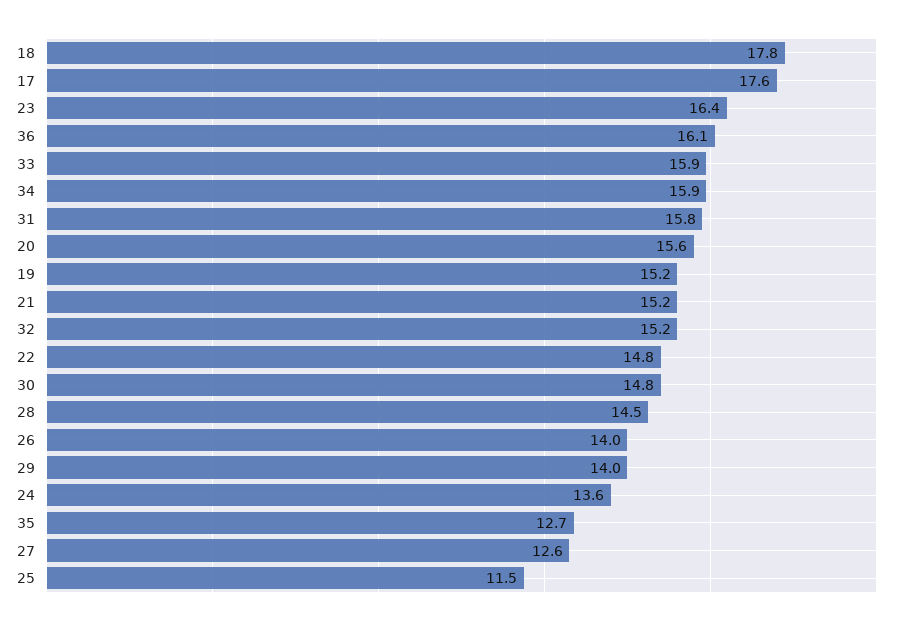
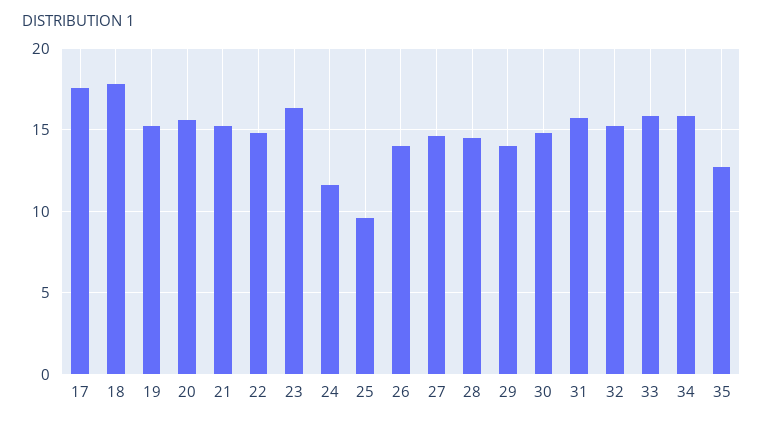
36: 16.1 -> none
24: 13.6 -> 11.5
27: 12.6 -> 14.5
25: 11.5 -> 9.5

